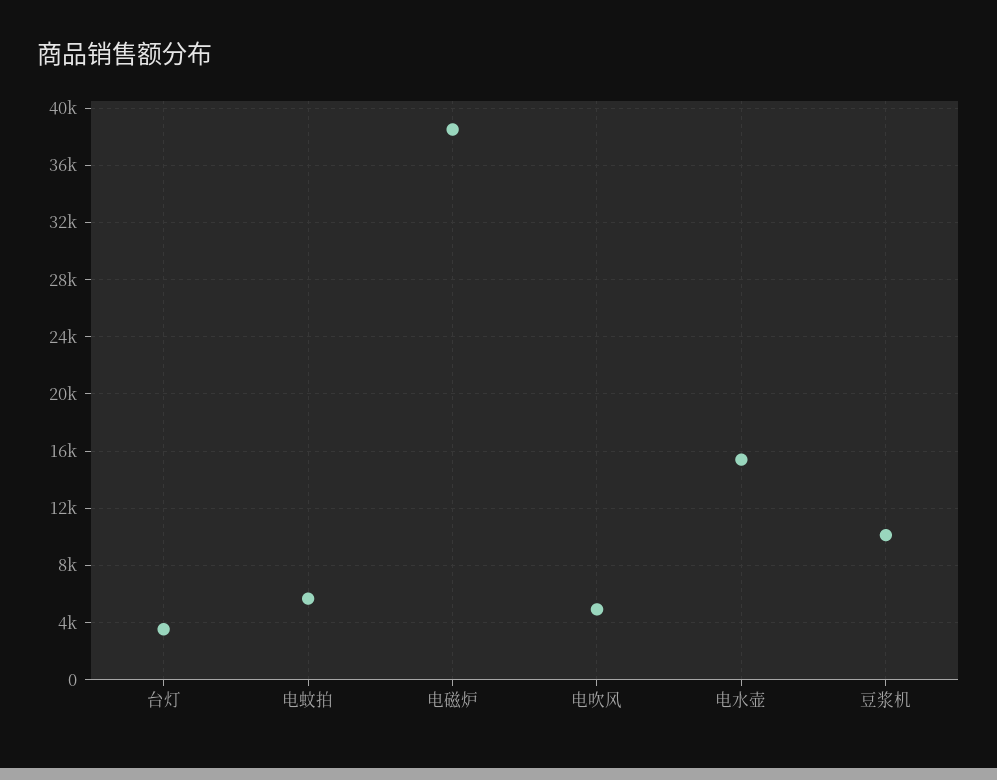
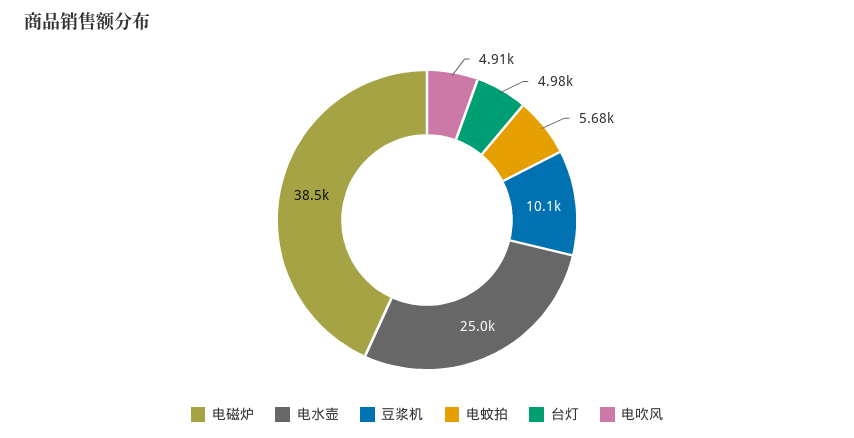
台灯: 3500 -> 4980
电水壶: 15500 -> 25000

